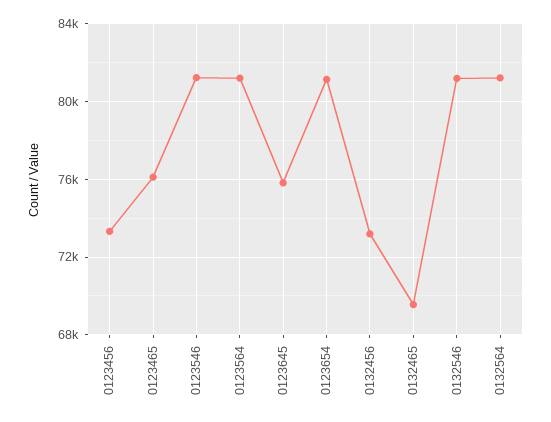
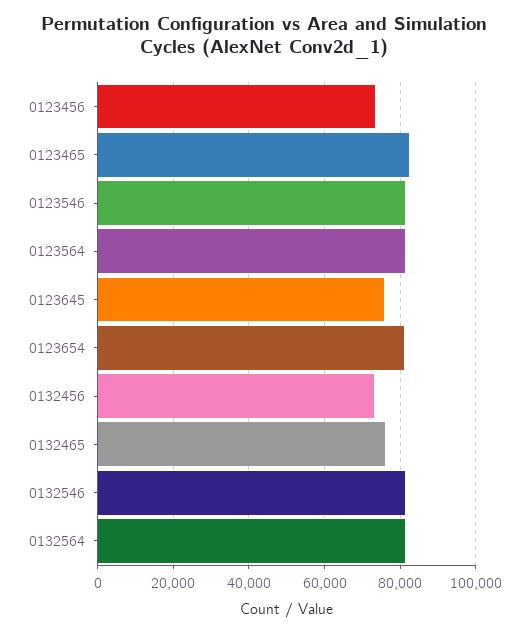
0123465: 76000 -> 82000
0132465: 69500 -> 76000

